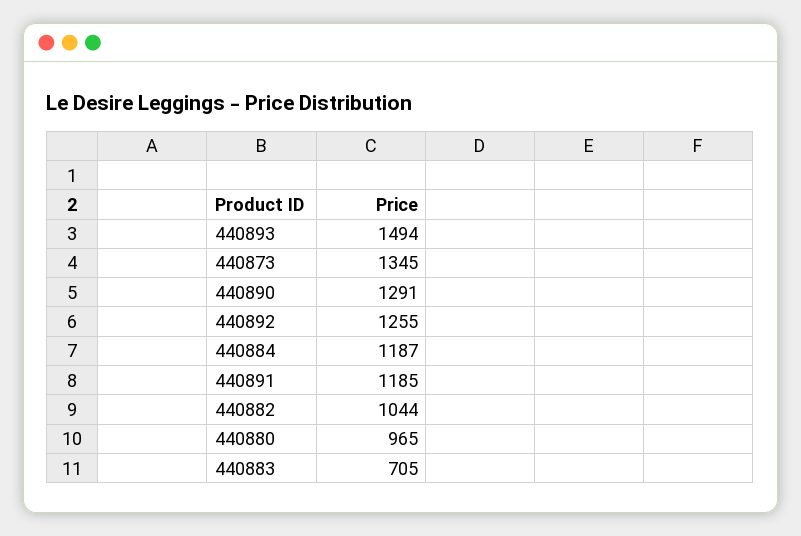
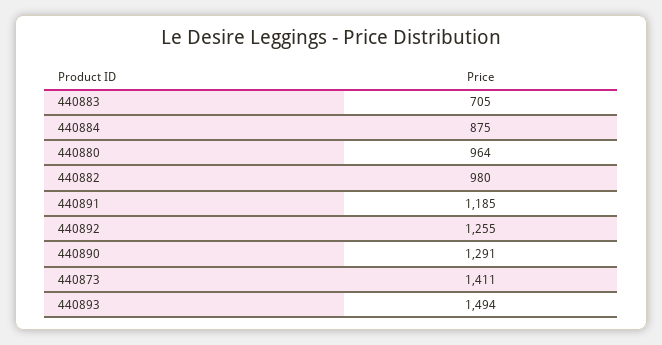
440873: 1345 -> 1411
440884: 1187 -> 875
440882: 1044 -> 980
440880: 965 -> 964

